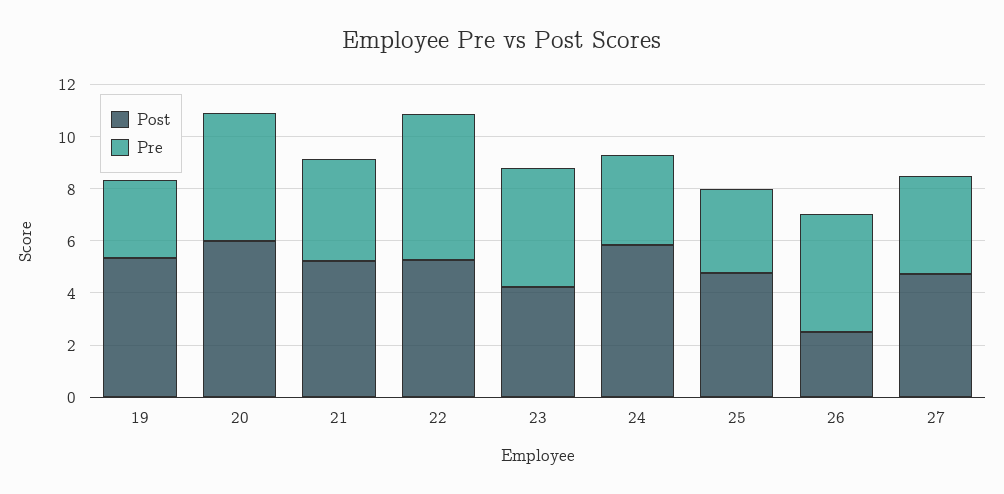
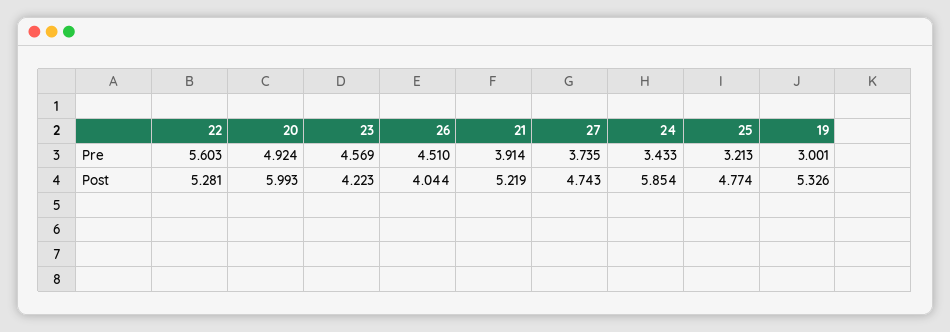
Post, 26: 2.5 -> 4.044

